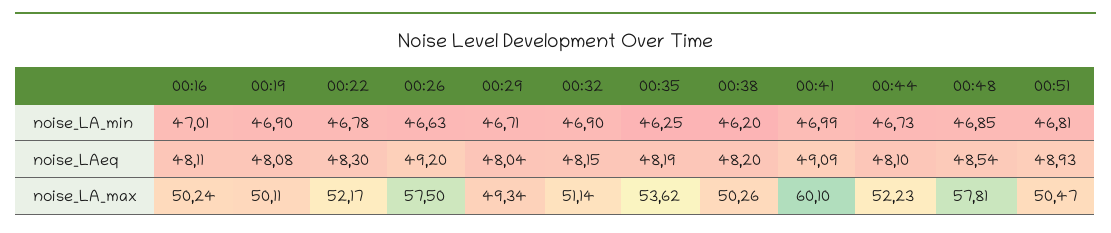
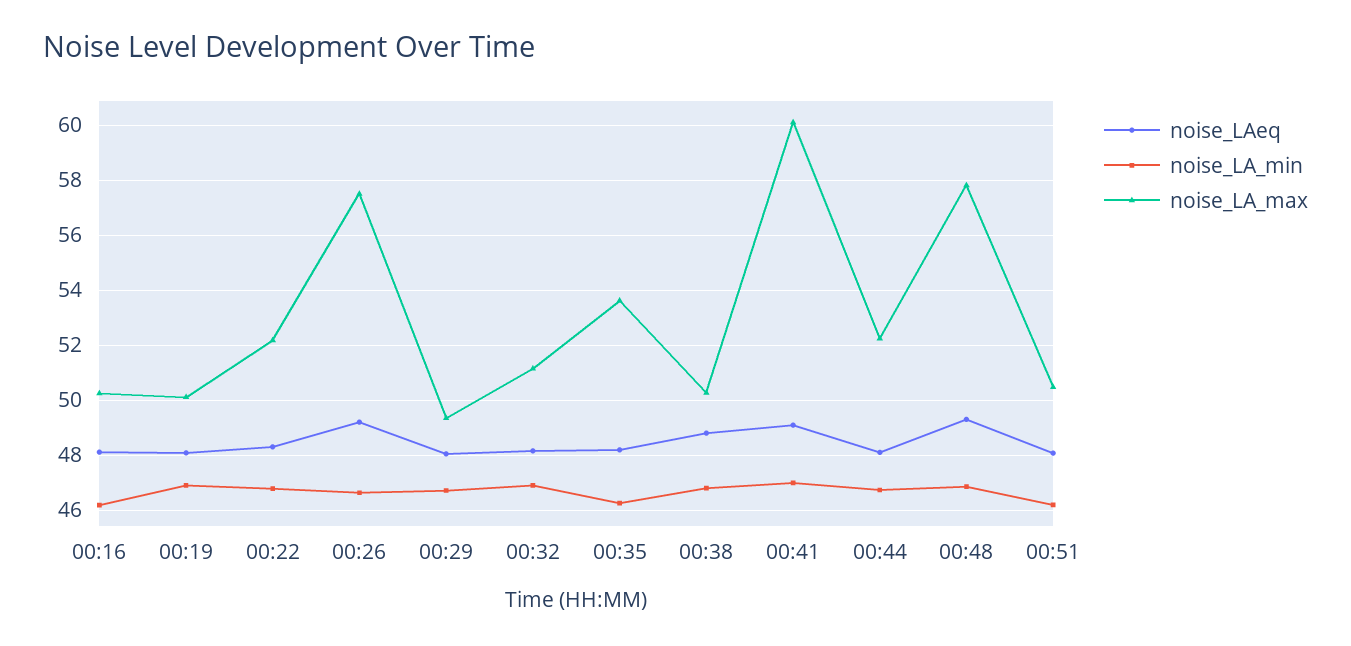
noise_LA_min, 00:16: 47.01 -> 46.25
noise_LA_min, 00:38: 46.2 -> 46.75
noise_LA_min, 00:51: 46.81 -> 46.25
noise_LAeq, 00:38: 48.2 -> 48.75
noise_LAeq, 00:48: 48.54 -> 49.25
noise_LAeq, 00:51: 48.93 -> 48

